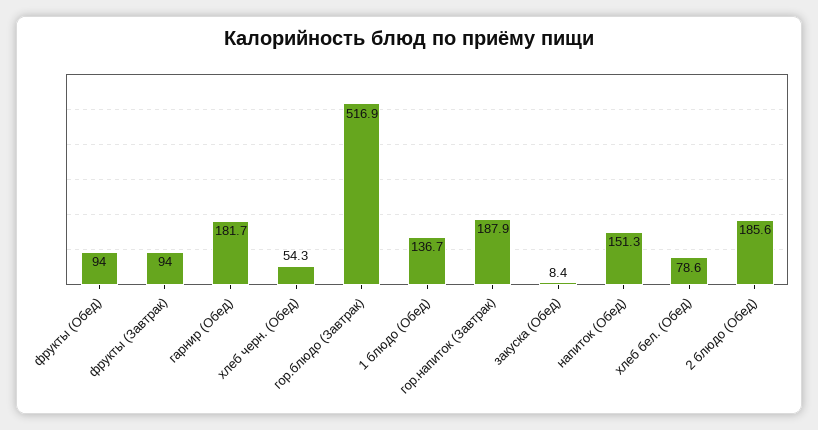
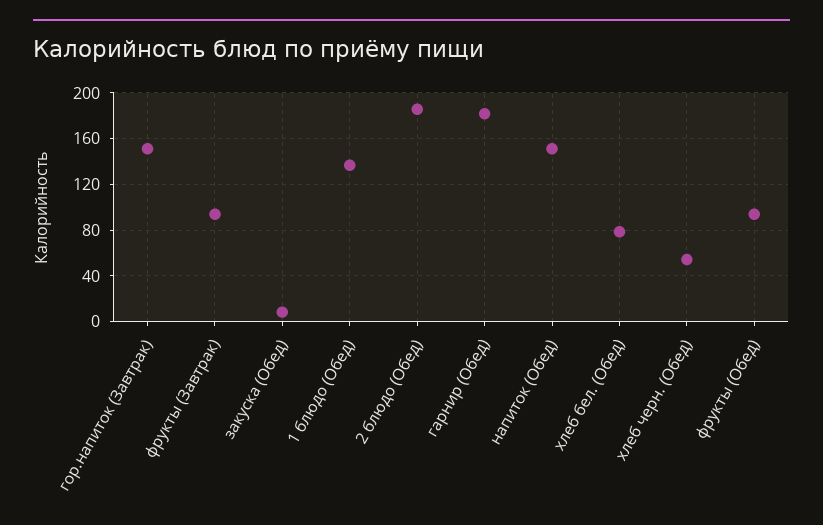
гор.блюдо (Завтрак): 516.9 -> none
гор.напиток (Завтрак): 187.9 -> 150

